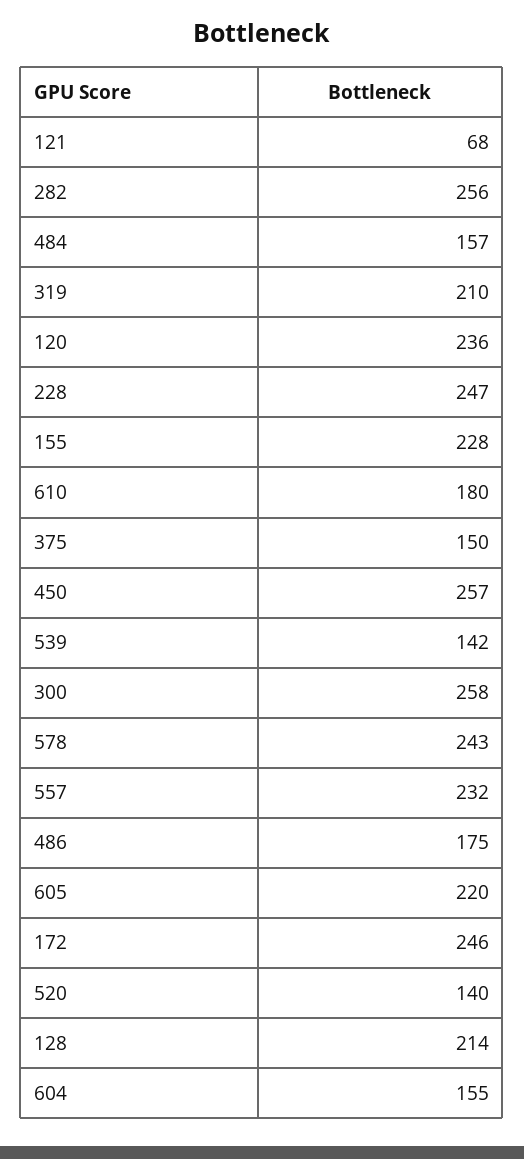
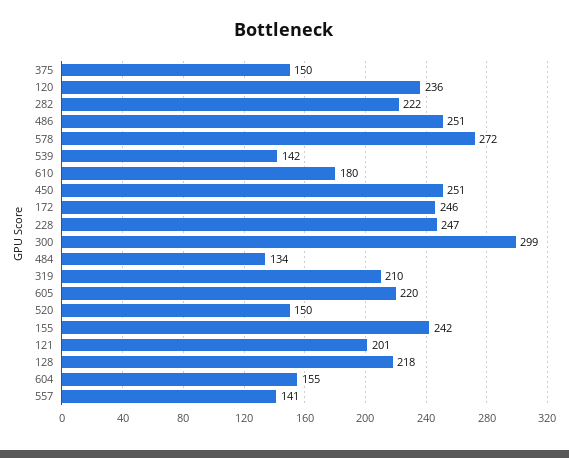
121: 68 -> 201
282: 256 -> 222
484: 157 -> 134
155: 228 -> 242
450: 257 -> 251
300: 258 -> 299
578: 243 -> 272
557: 232 -> 141
486: 175 -> 251
520: 140 -> 150
128: 214 -> 218

